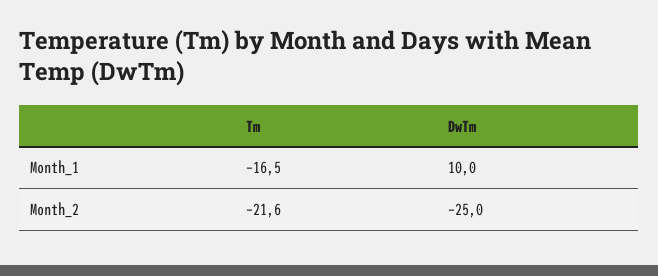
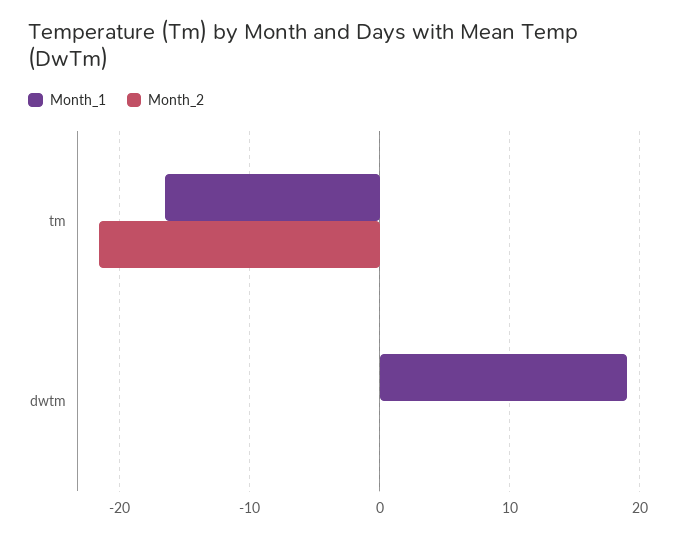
Month_1, DwTm: 10 -> 19
Month_2, DwTm: -25 -> 0

